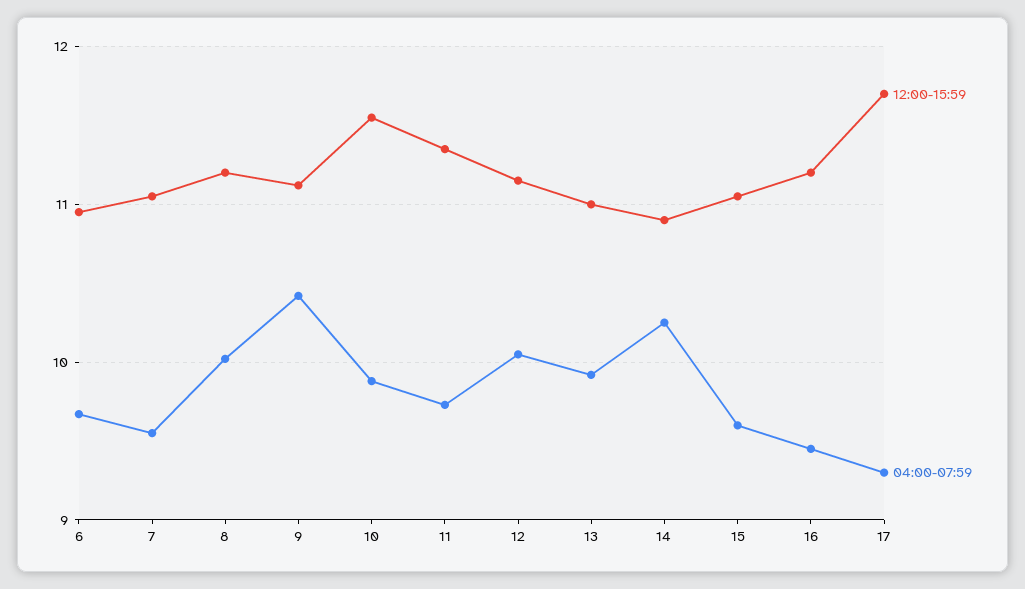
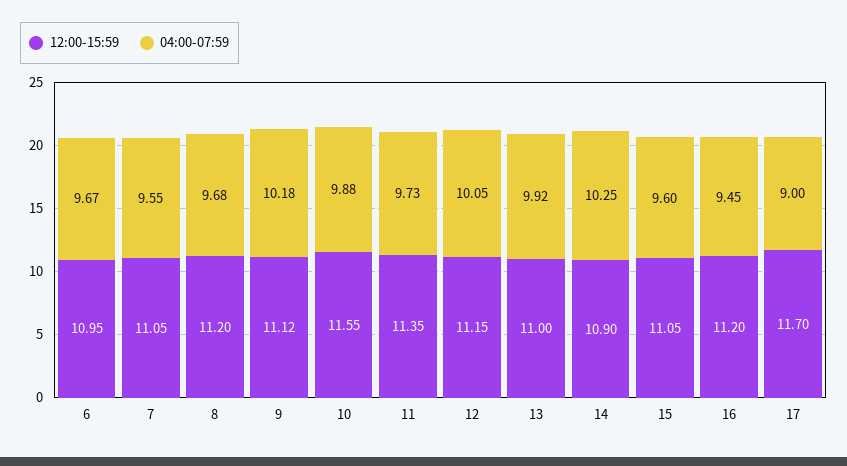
04:00-07:59, 8: 10 -> 9.68
04:00-07:59, 9: 10.4 -> 10.18
04:00-07:59, 17: 9.3 -> 9

